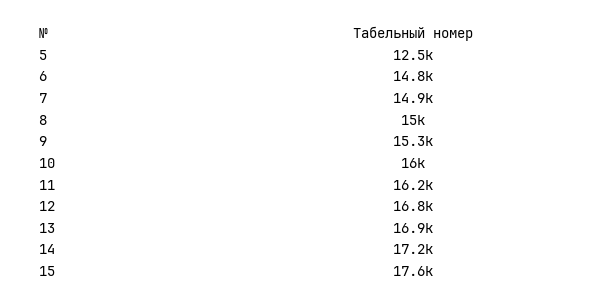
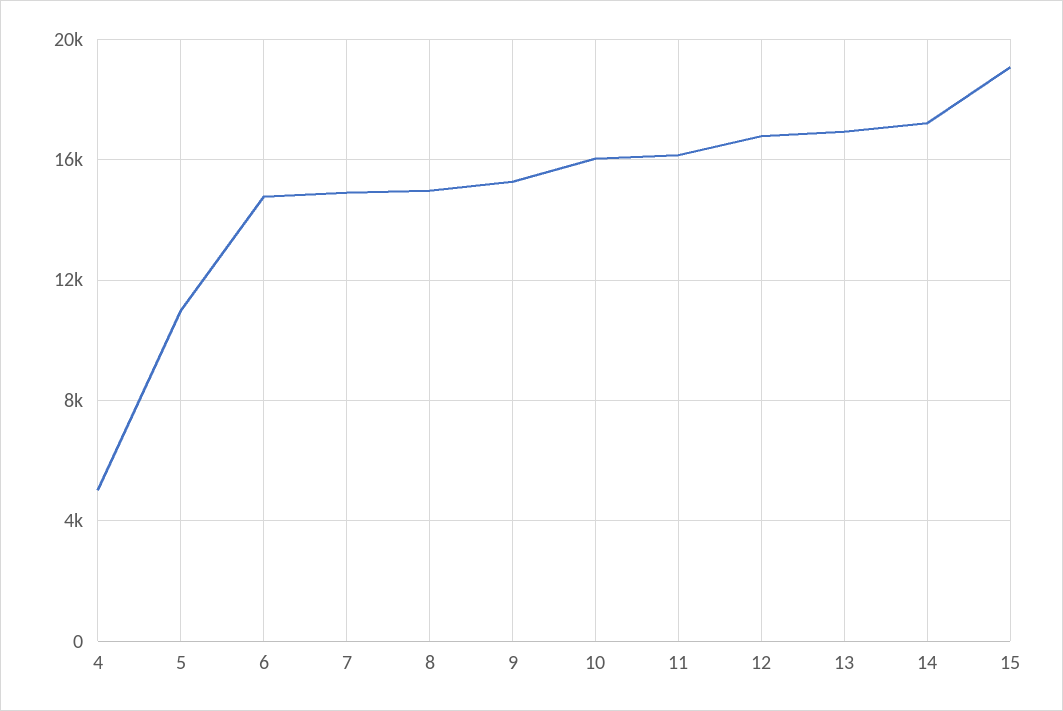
5: 12500 -> 11000
15: 17600 -> 19000
4: none -> 5000

